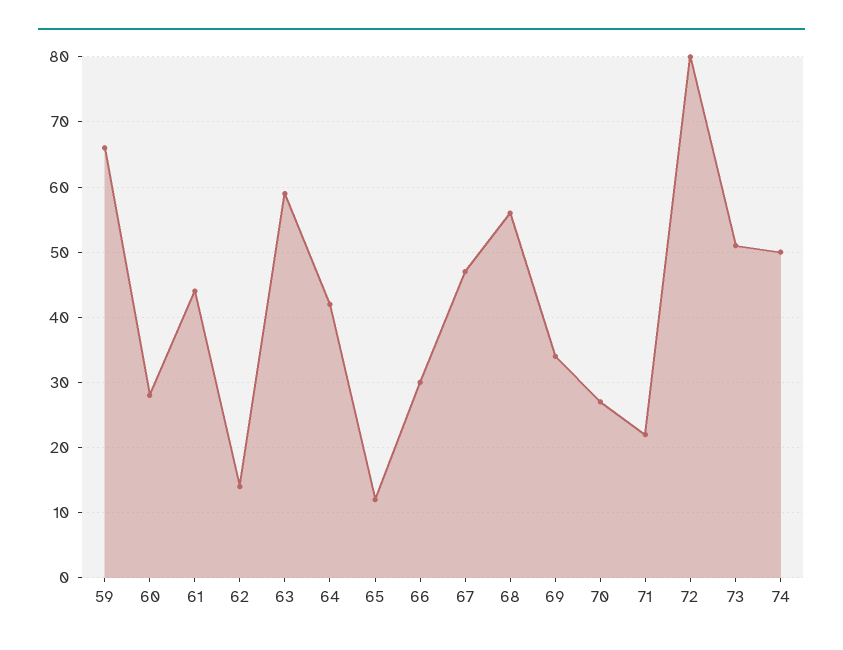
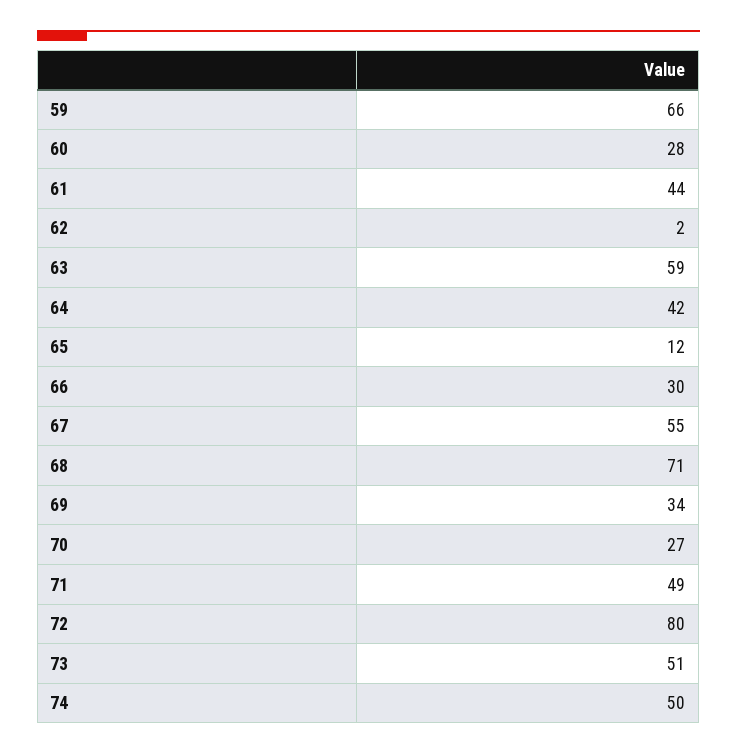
62: 14 -> 2
67: 47 -> 55
68: 56 -> 71
71: 22 -> 49

